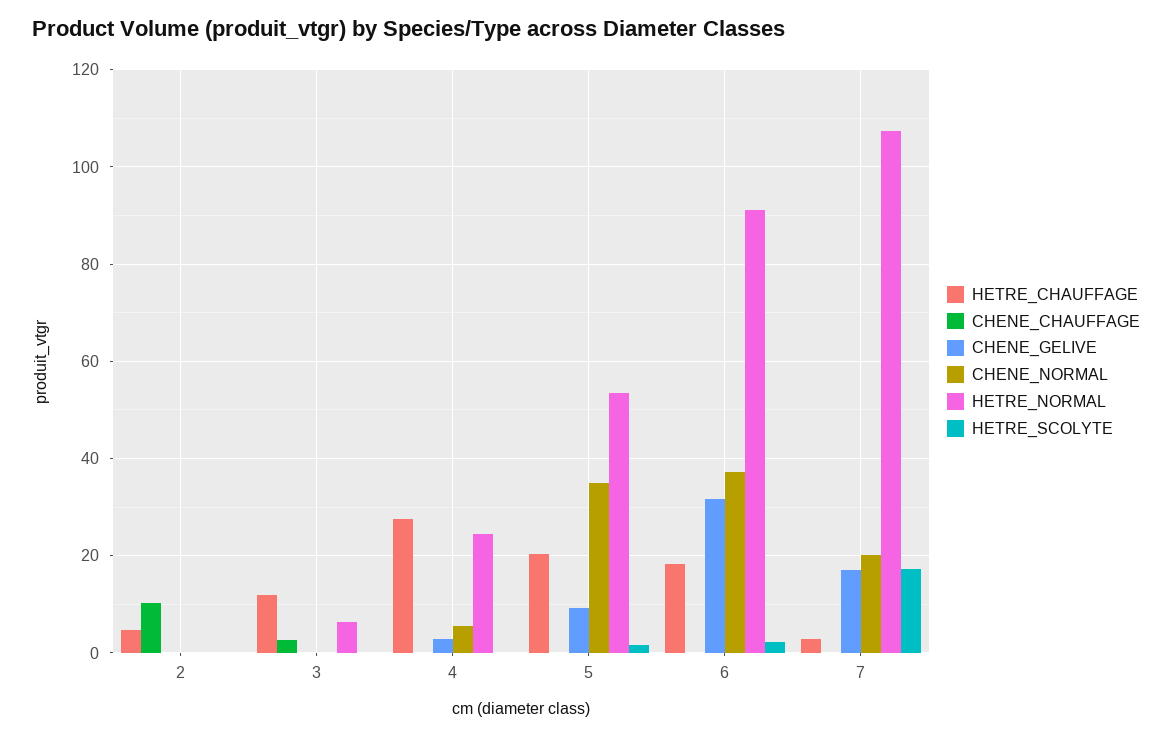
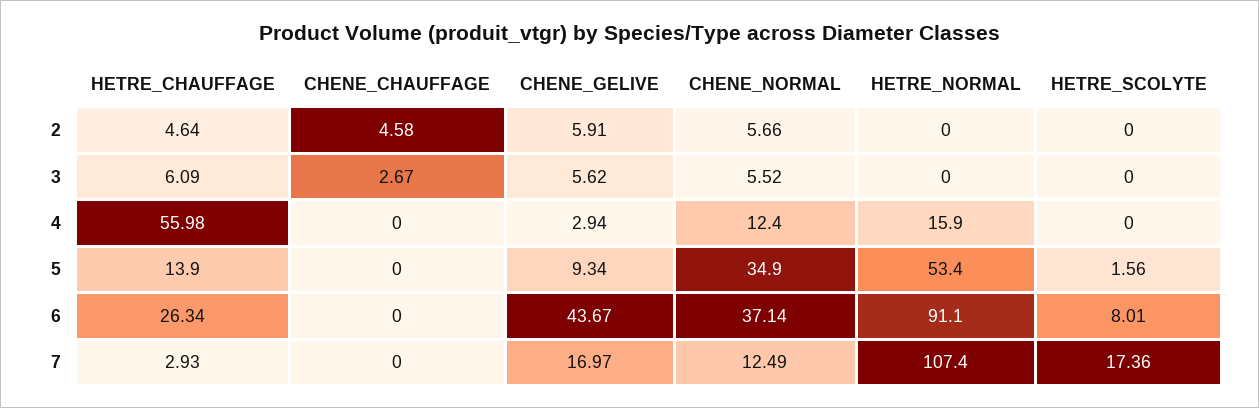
CHENE_CHAUFFAGE, 2: 10 -> 4.58
CHENE_GELIVE, 2: 0 -> 5.91
CHENE_NORMAL, 2: 0 -> 5.66
HETRE_CHAUFFAGE, 3: 12 -> 6.09
CHENE_GELIVE, 3: 0 -> 5.62
CHENE_NORMAL, 3: 0 -> 5.52
HETRE_NORMAL, 3: 6 -> 0
HETRE_CHAUFFAGE, 4: 28 -> 55.98
CHENE_NORMAL, 4: 6 -> 12.4
HETRE_NORMAL, 4: 24 -> 15.9
HETRE_CHAUFFAGE, 5: 20 -> 13.9
HETRE_CHAUFFAGE, 6: 18 -> 26.34
CHENE_GELIVE, 6: 32 -> 43.67
HETRE_SCOLYTE, 6: 2 -> 8.01
CHENE_NORMAL, 7: 20 -> 12.49

